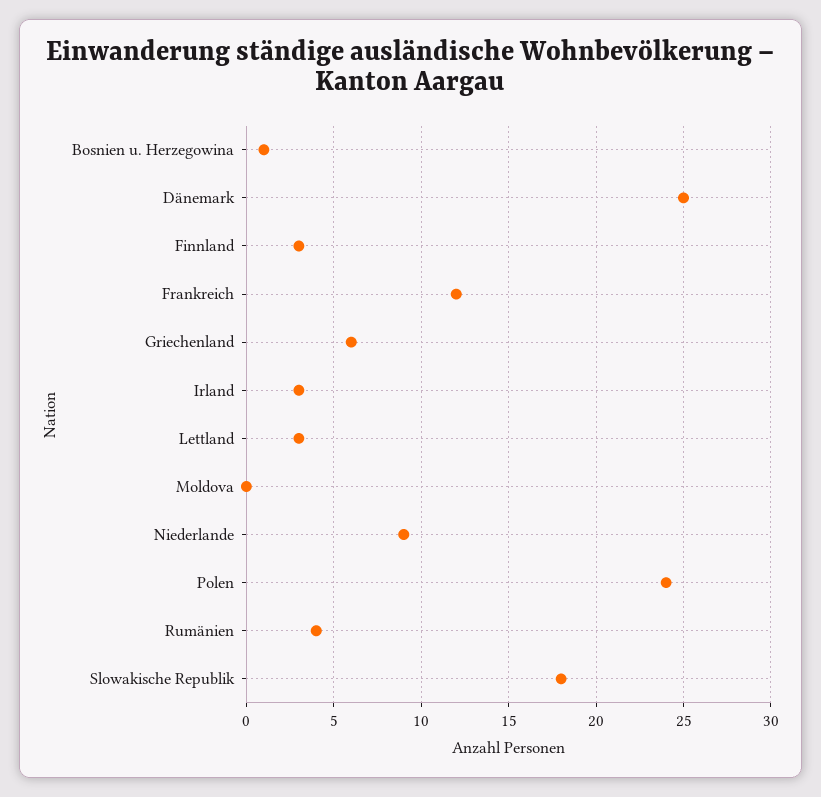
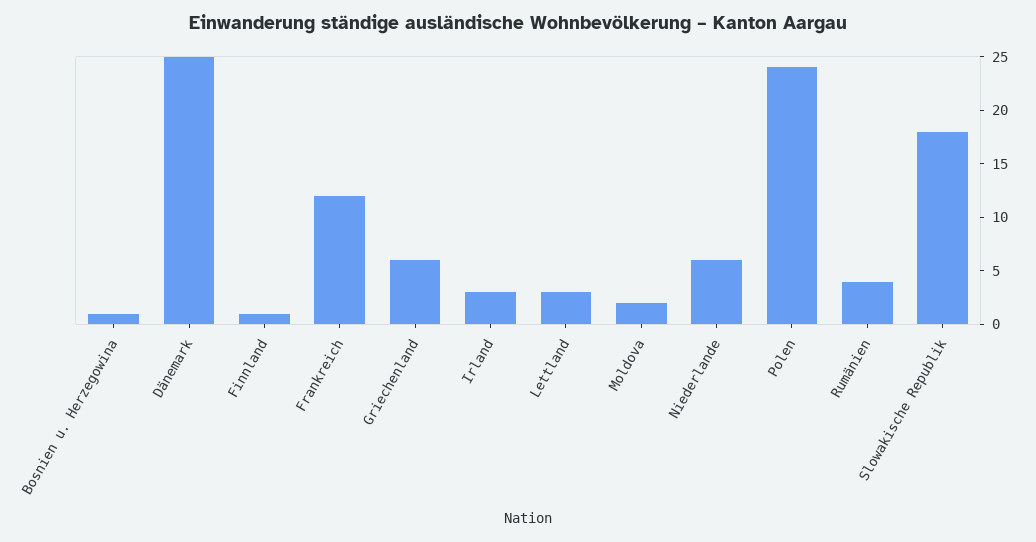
Finnland: 3 -> 1
Moldova: 0 -> 2
Niederlande: 9 -> 6

